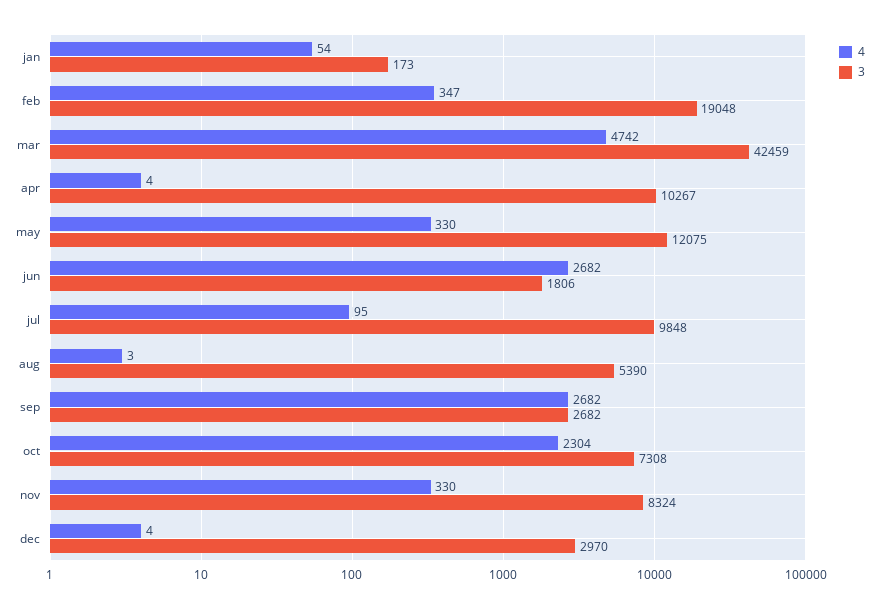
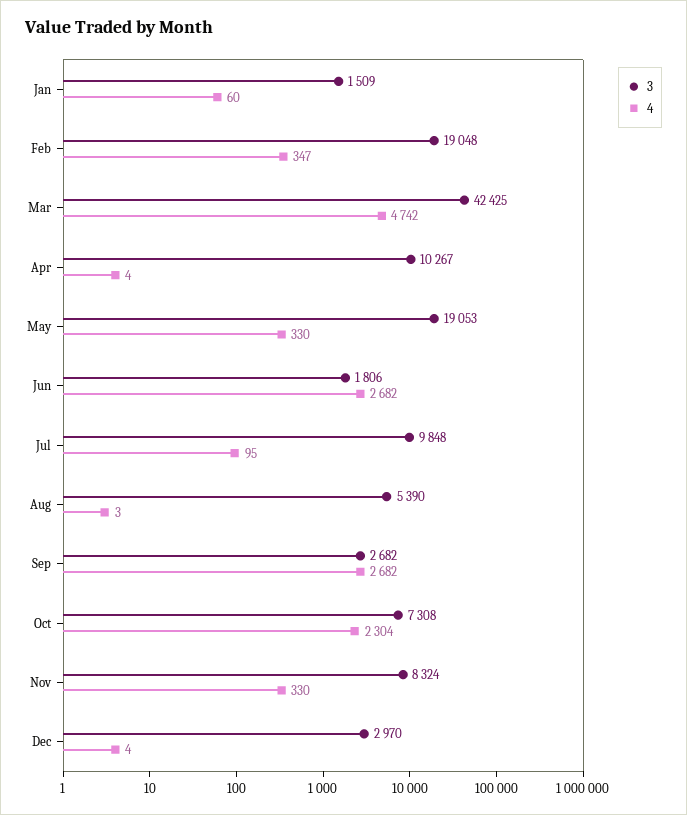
4, jan: 54 -> 60
3, jan: 173 -> 1509
3, mar: 42459 -> 42425
3, may: 12075 -> 19053

